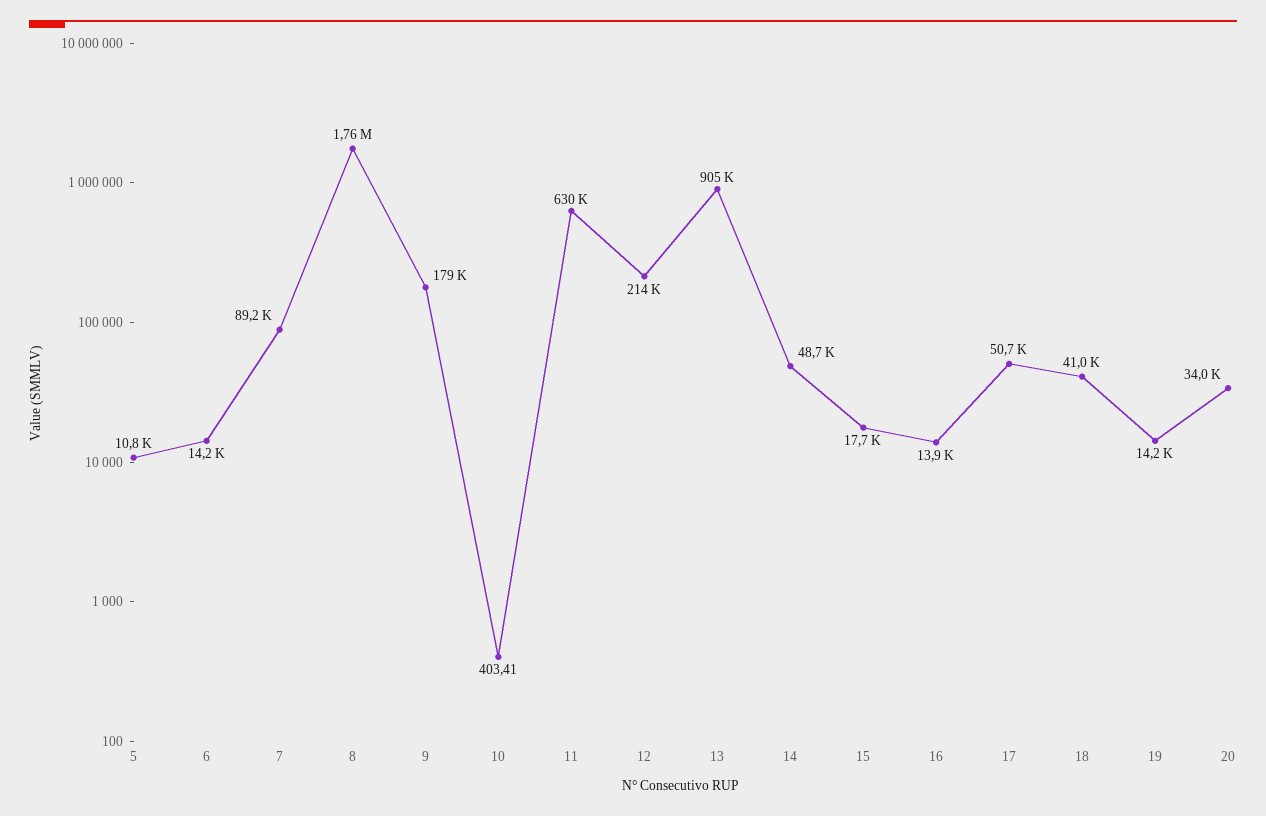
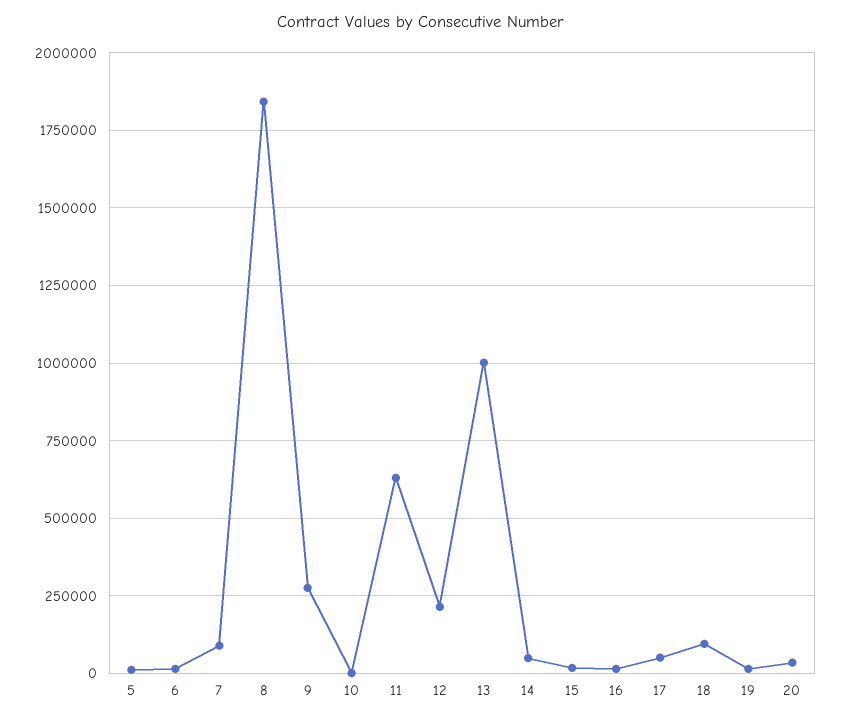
8: 1760000 -> 1850000
9: 179000 -> 275000
13: 905000 -> 1000000
18: 41000 -> 100000

